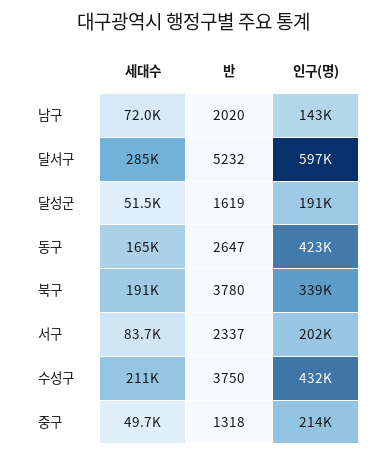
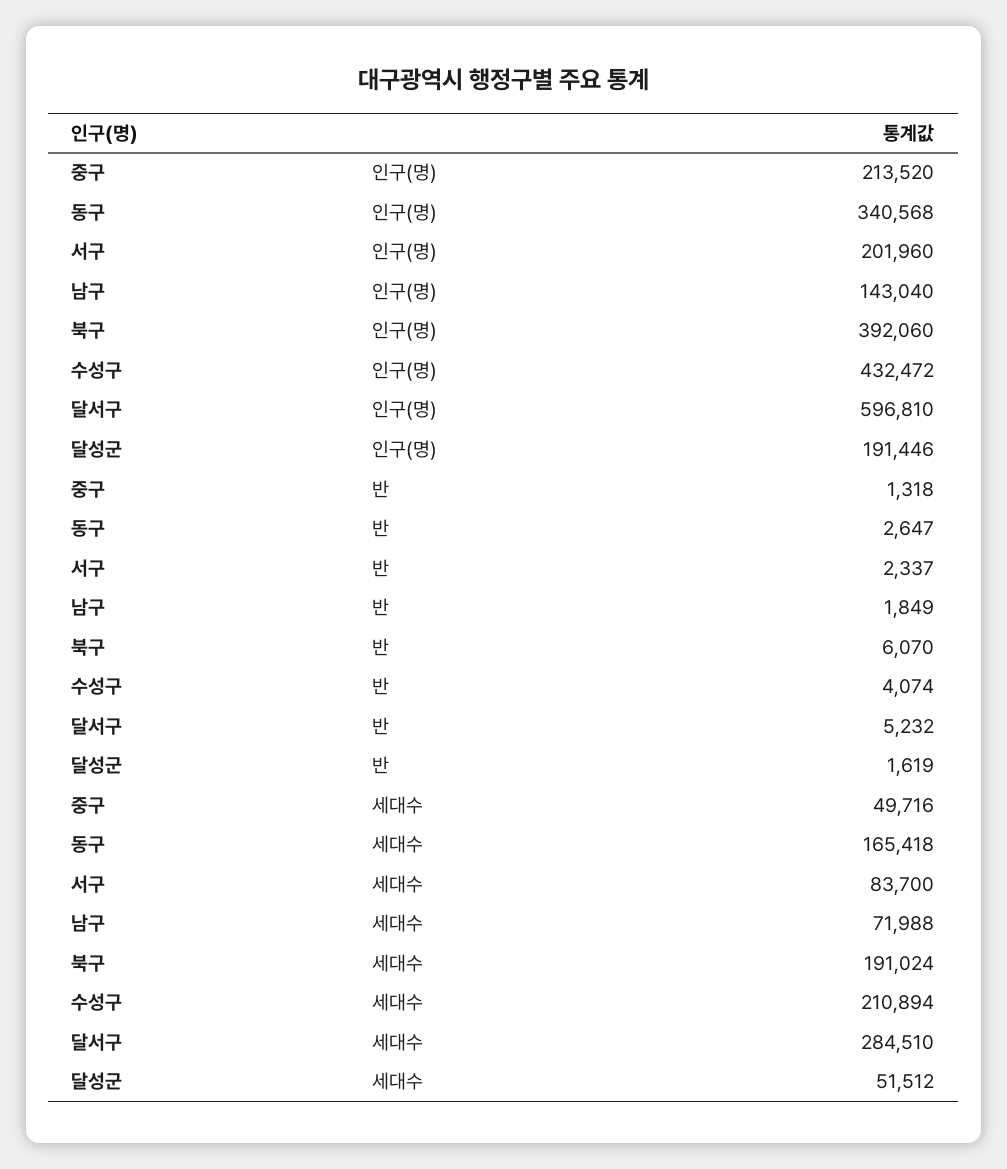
반, 남구: 2020 -> 1849
인구(명), 동구: 423000 -> 340568
반, 북구: 3780 -> 6070
인구(명), 북구: 339000 -> 392060
반, 수성구: 3750 -> 4074

